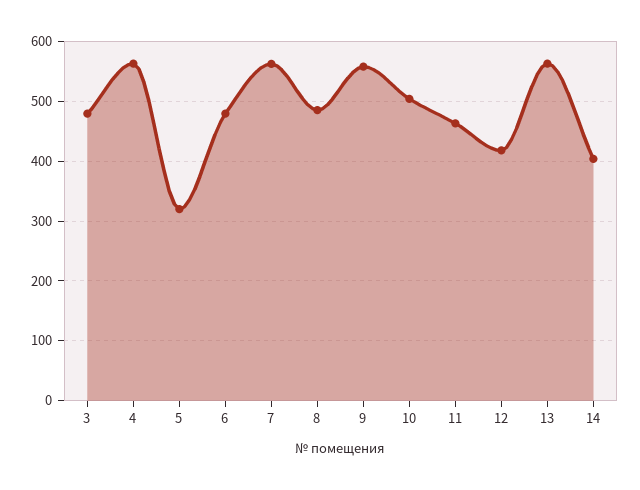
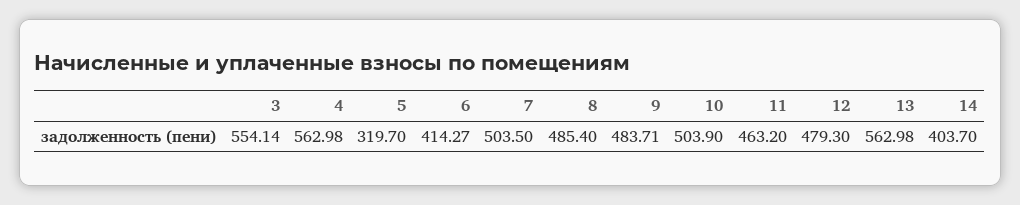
3: 480 -> 554.14
6: 480 -> 414.27
7: 560 -> 503.5
9: 560 -> 483.71
12: 420 -> 479.3

